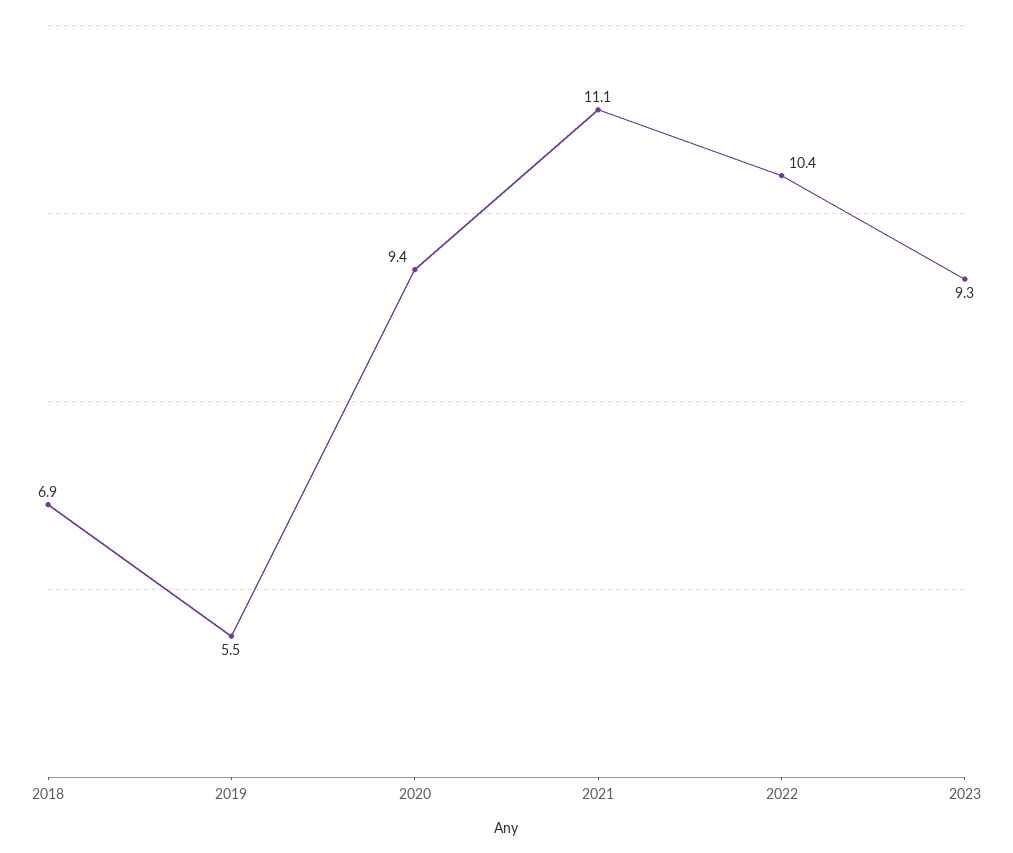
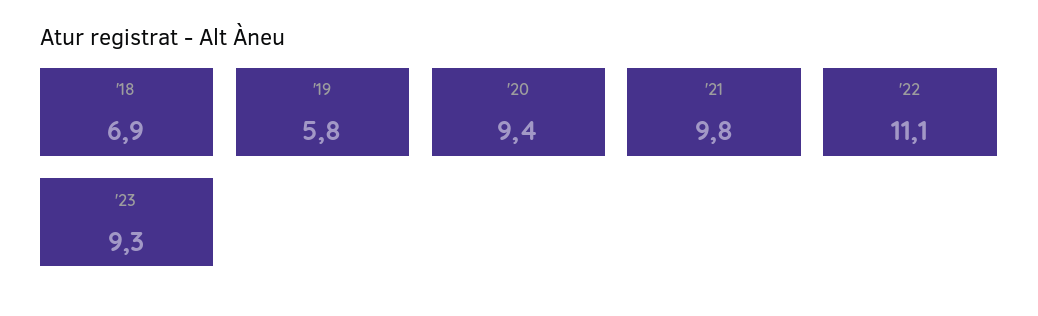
2019: 5.5 -> 5.8
2021: 11.1 -> 9.8
2022: 10.4 -> 11.1

